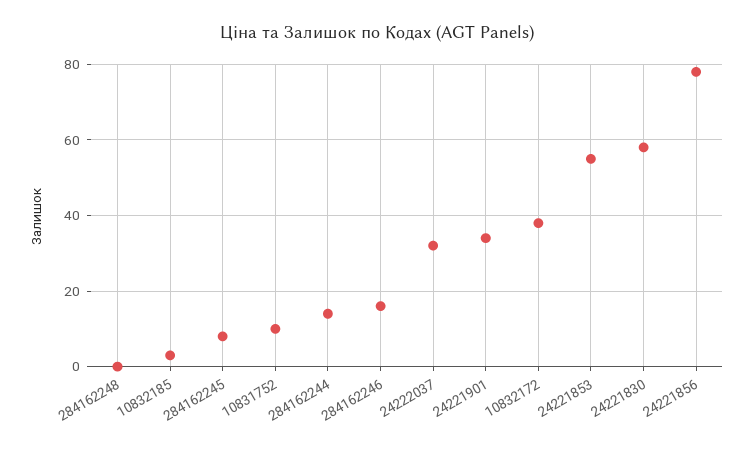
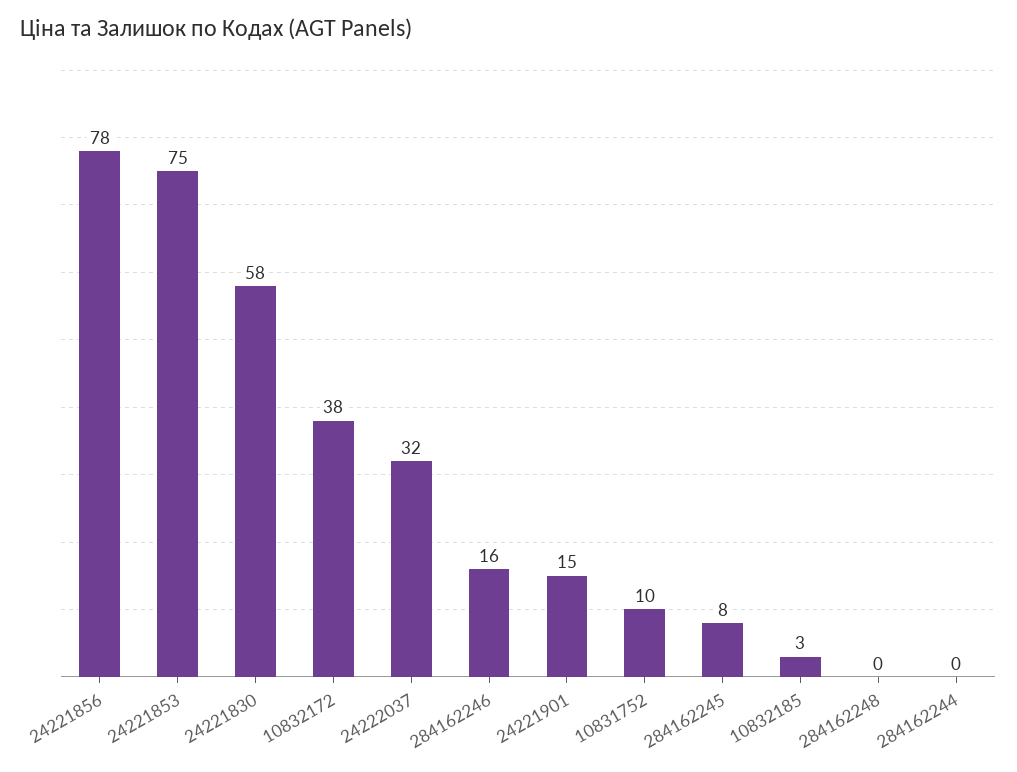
284162244: 15 -> 0
24221901: 35 -> 15
24221853: 55 -> 75

